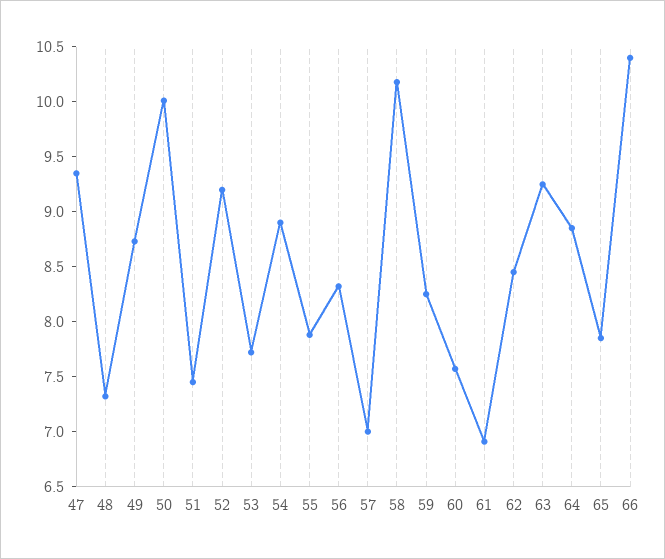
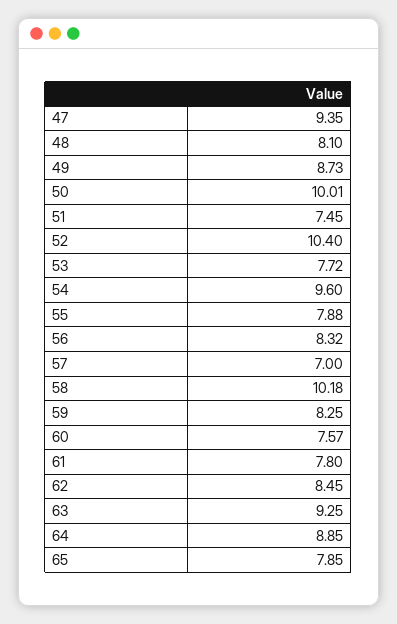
48: 7.3 -> 8.1
52: 9.2 -> 10.4
54: 8.9 -> 9.6
61: 6.9 -> 7.8
66: 10.4 -> none

